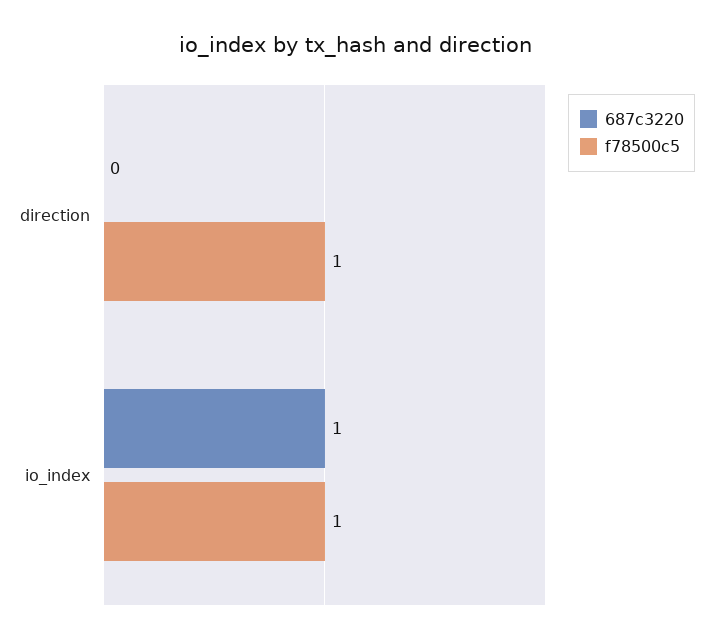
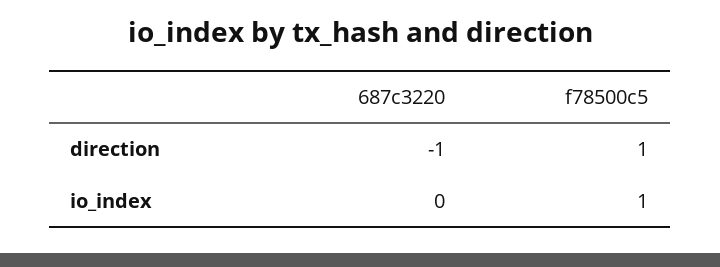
687c3220, direction: 0 -> -1
687c3220, io_index: 1 -> 0

